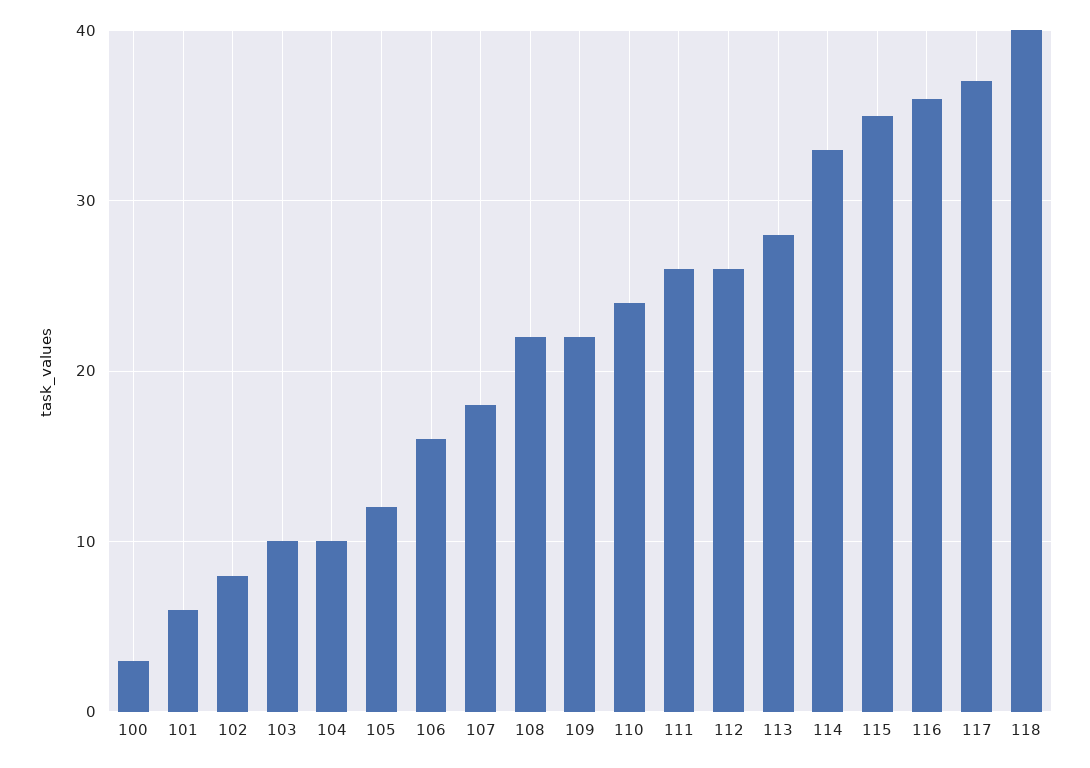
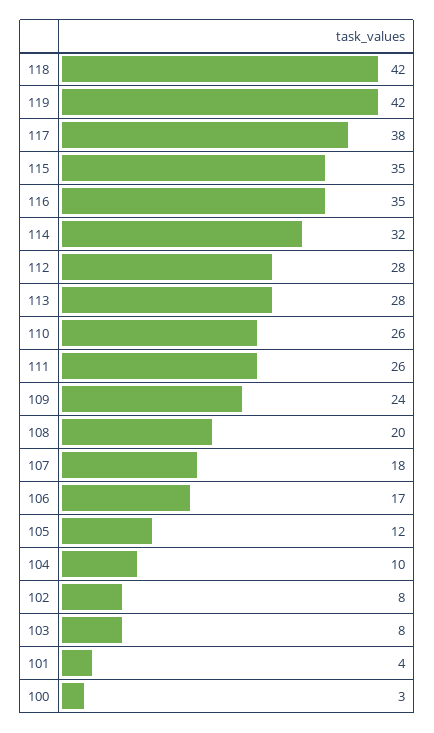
101: 6 -> 4
103: 10 -> 8
106: 16 -> 17
108: 22 -> 20
109: 22 -> 24
110: 24 -> 26
112: 26 -> 28
114: 33 -> 32
116: 36 -> 35
117: 37 -> 38
118: 40 -> 42
119: none -> 42

